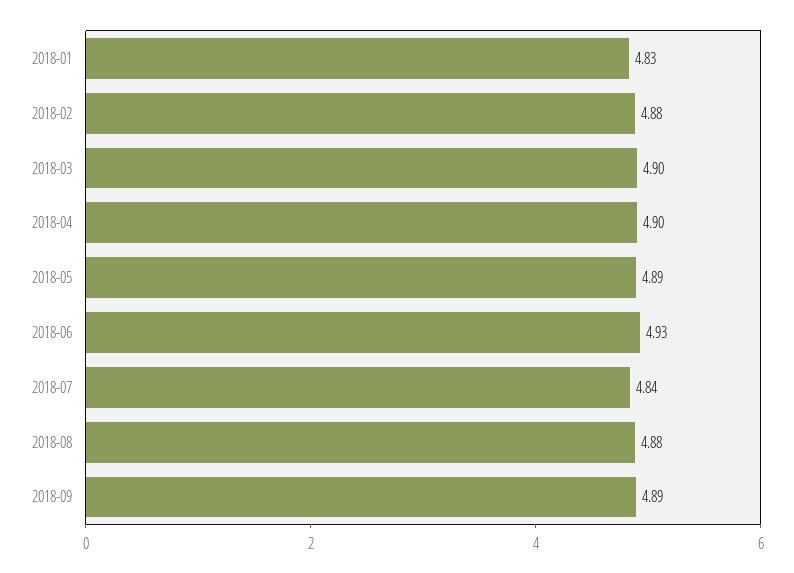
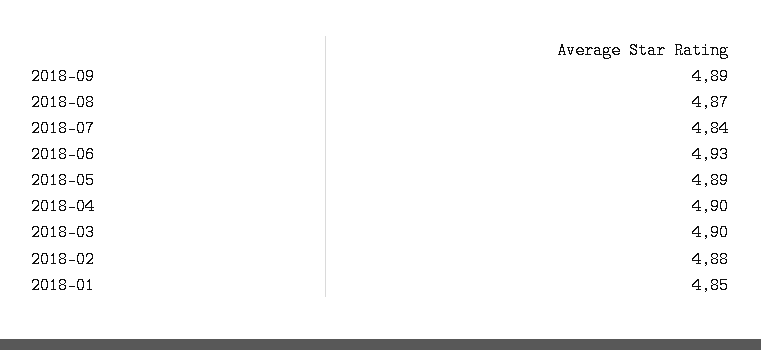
2018-01: 4.83 -> 4.85
2018-08: 4.88 -> 4.87

